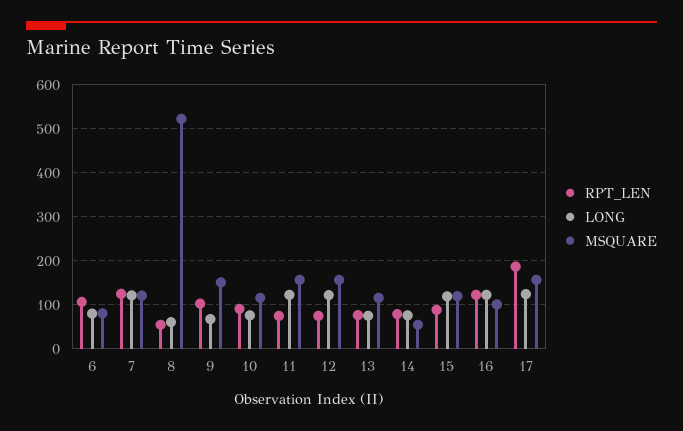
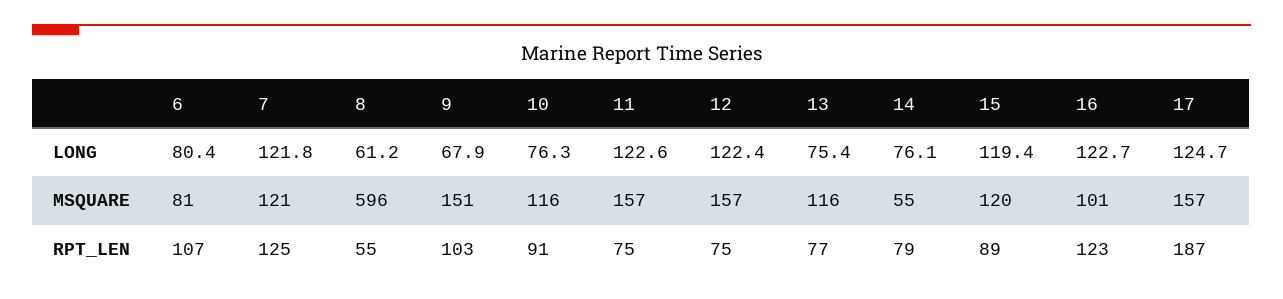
MSQUARE, 8: 520 -> 596

